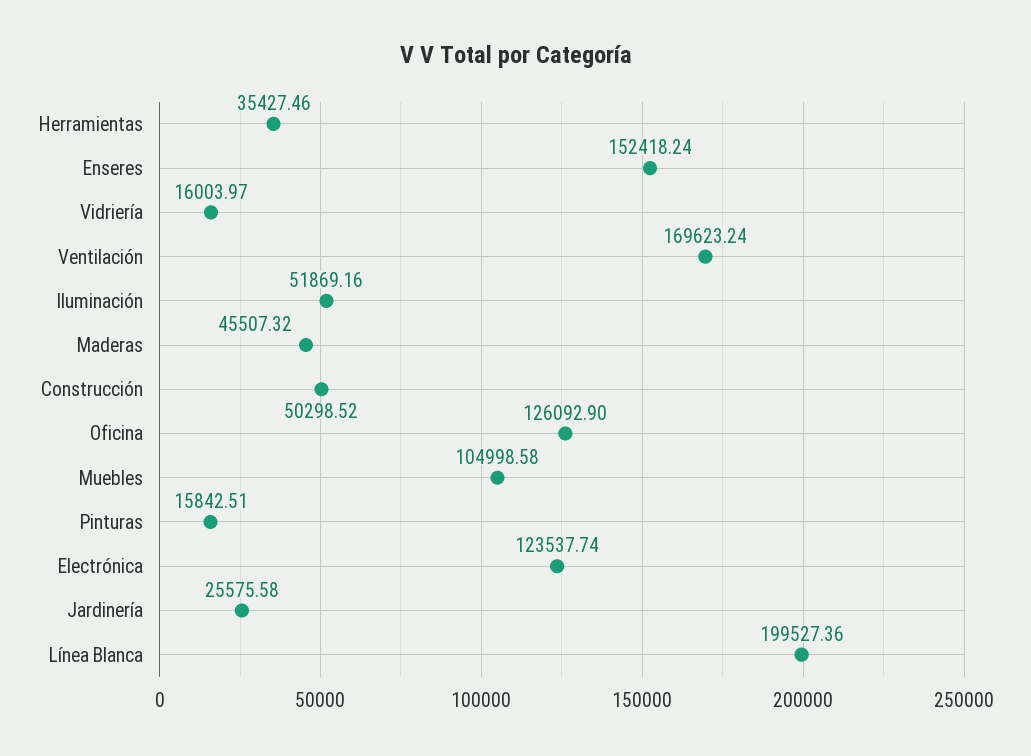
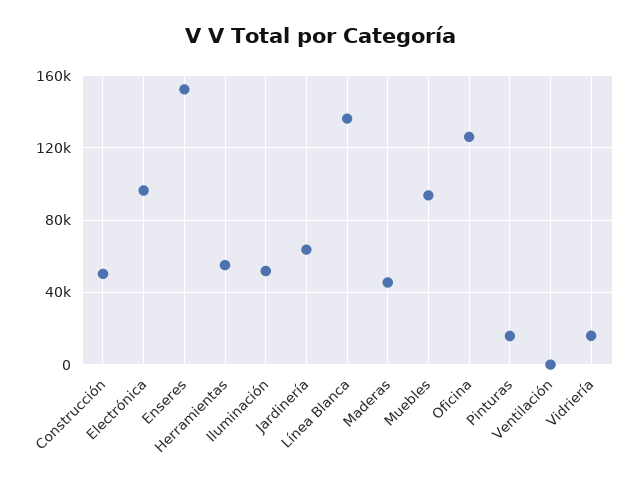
Herramientas: 35427.46 -> 55000
Ventilación: 169623.24 -> 0
Muebles: 104998.58 -> 95000
Electrónica: 123537.74 -> 95000
Jardinería: 25575.58 -> 65000
Línea Blanca: 199527.36 -> 135000

